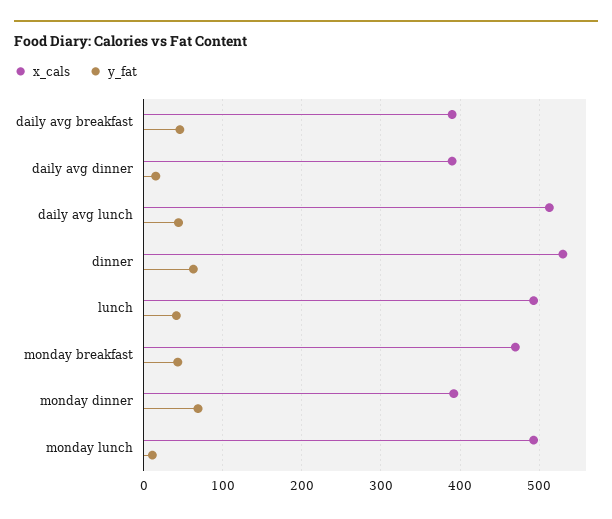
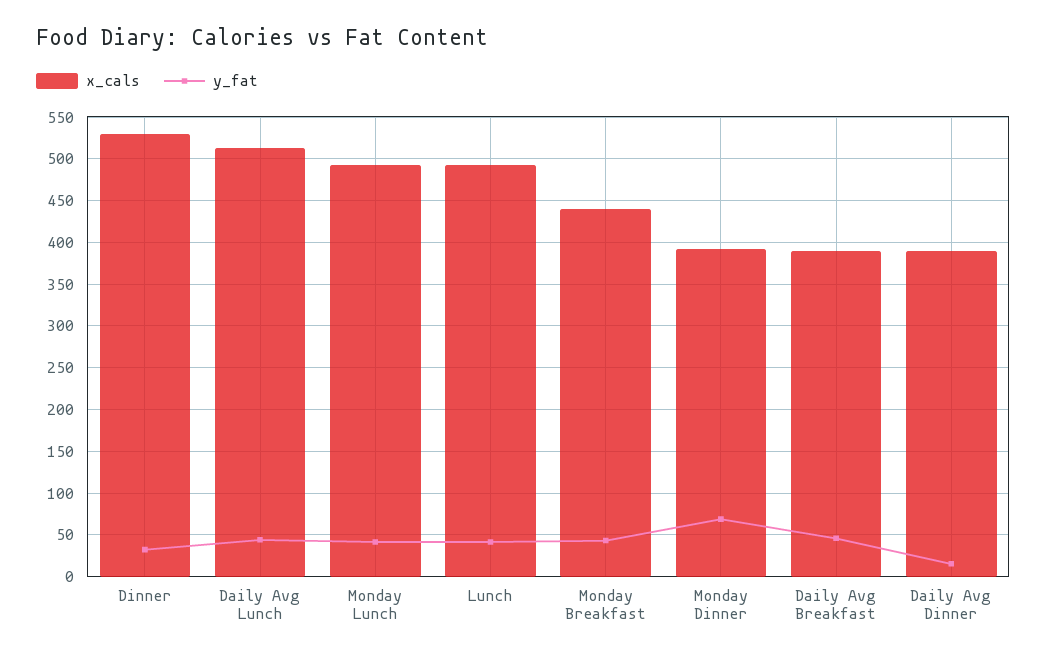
y_fat, dinner: 60 -> 30
x_cals, monday breakfast: 470 -> 440
y_fat, monday lunch: 10 -> 40

